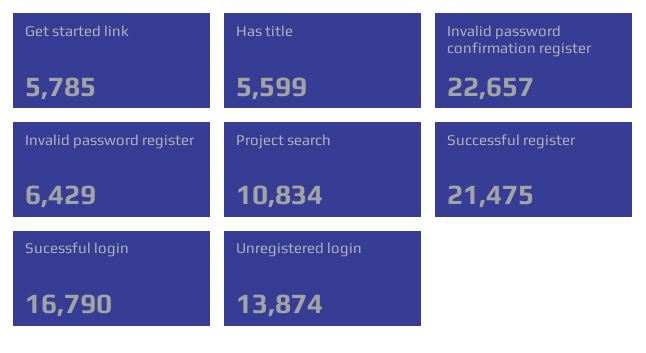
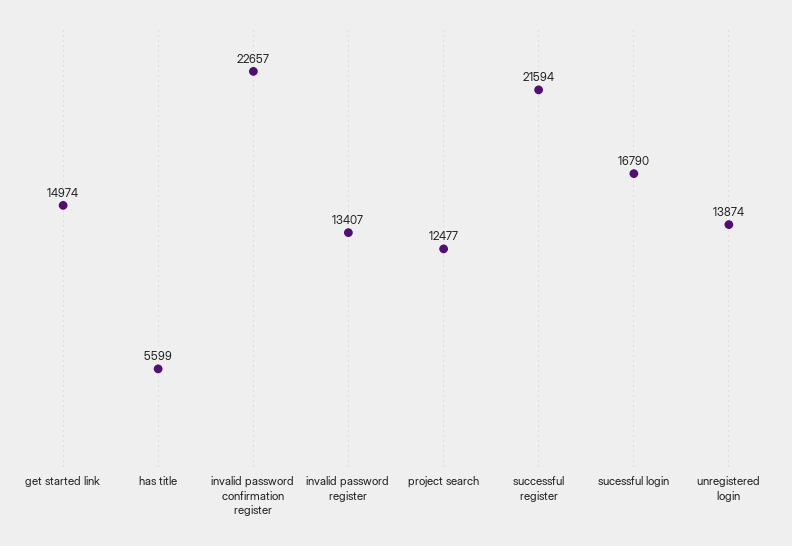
Get started link: 5785 -> 14974
Invalid password register: 6429 -> 13407
Project search: 10834 -> 12477
Successful register: 21475 -> 21594

